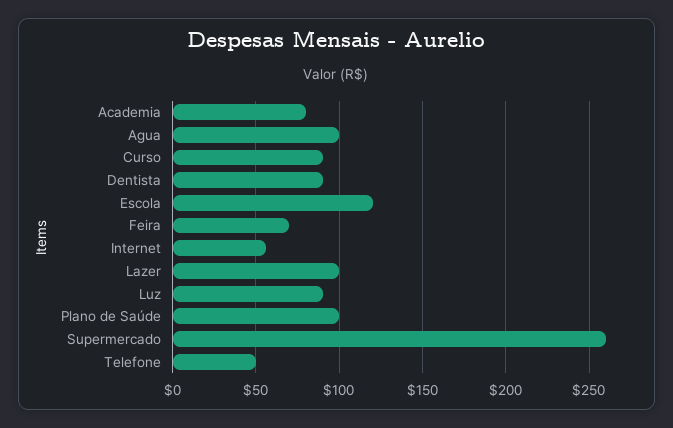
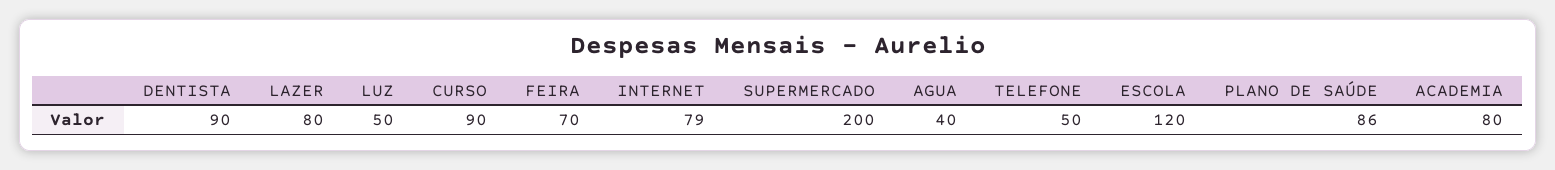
Agua: 100 -> 40
Internet: 55 -> 79
Lazer: 100 -> 80
Luz: 90 -> 50
Plano de Saúde: 100 -> 86
Supermercado: 260 -> 200

